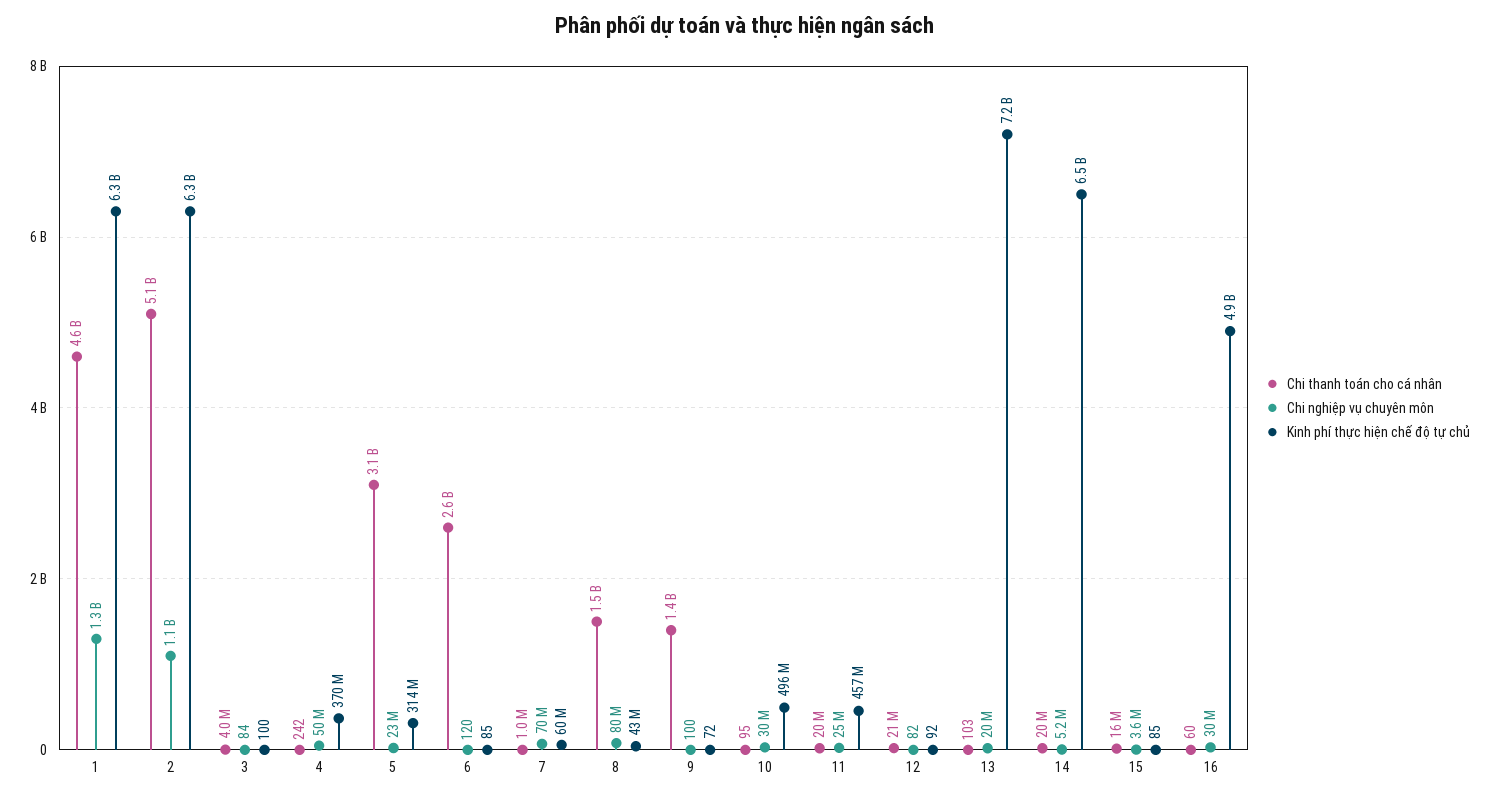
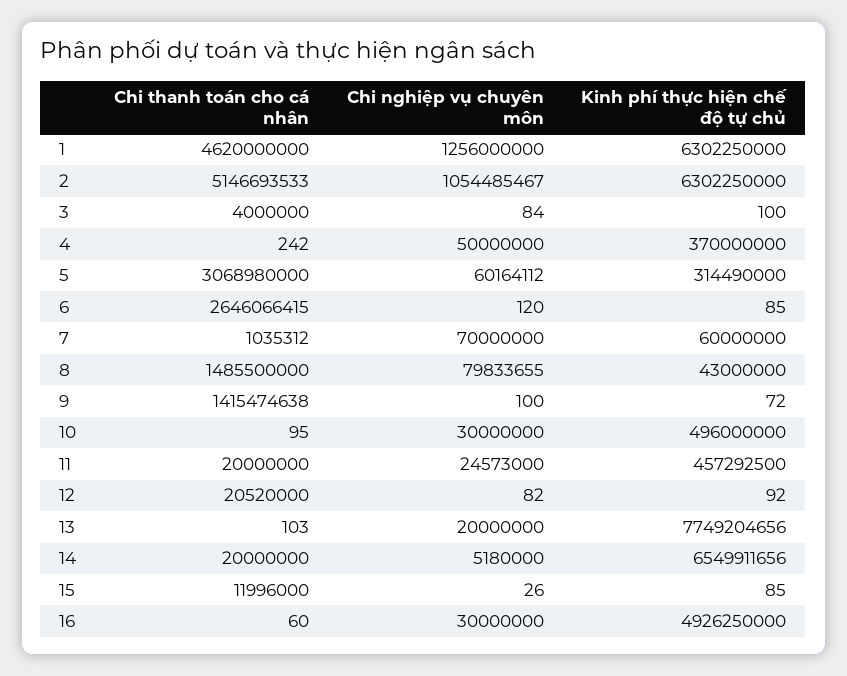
Chi nghiệp vụ chuyên môn, 5: 23000000 -> 60164112
Kinh phí thực hiện chế độ tự chủ, 13: 7200000000 -> 7749204656
Chi thanh toán cho cá nhân, 15: 16000000 -> 11996000
Chi nghiệp vụ chuyên môn, 15: 3600000 -> 26

